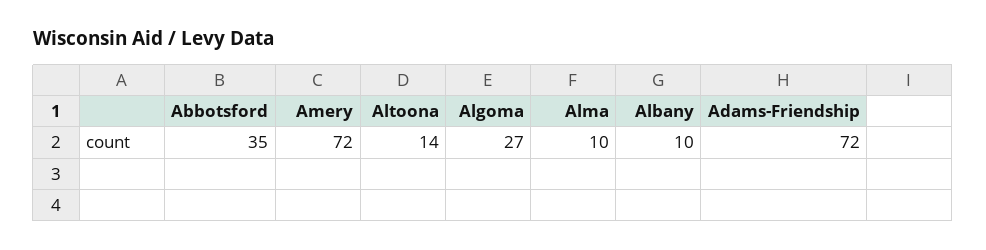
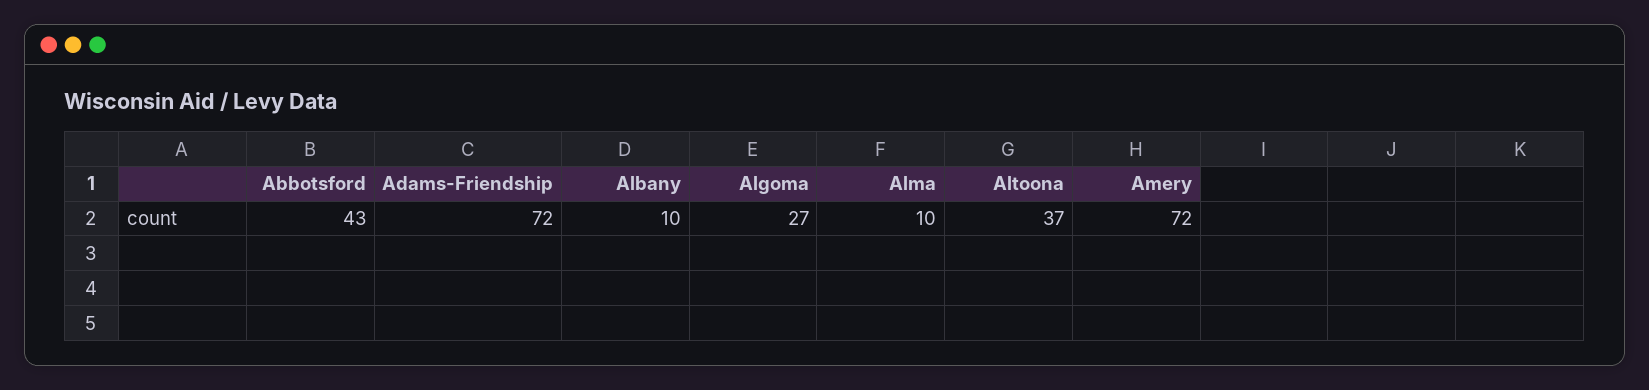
Abbotsford: 35 -> 43
Altoona: 14 -> 37

